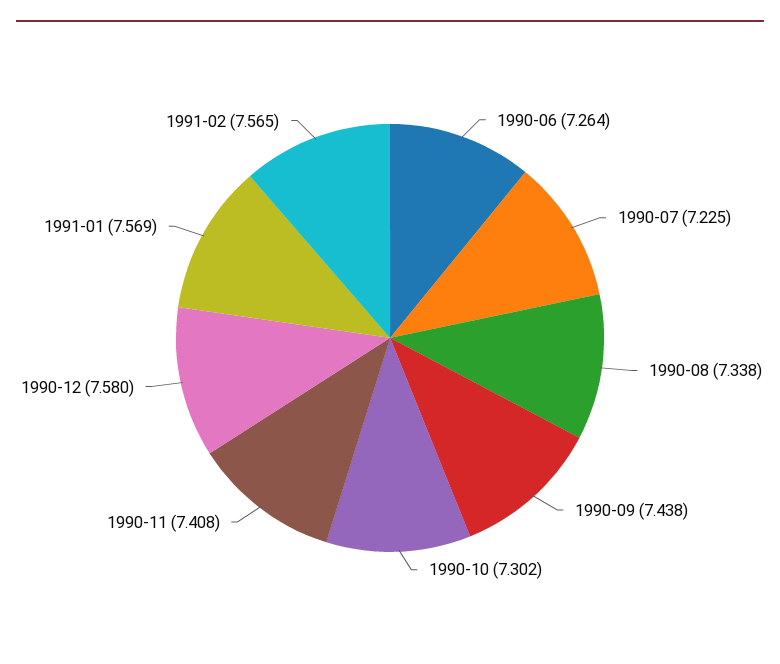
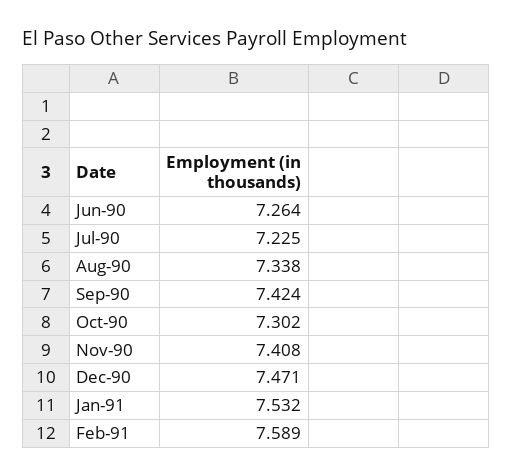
1990-09: 7.438 -> 7.424
1990-12: 7.58 -> 7.471
1991-01: 7.569 -> 7.532
1991-02: 7.565 -> 7.589

